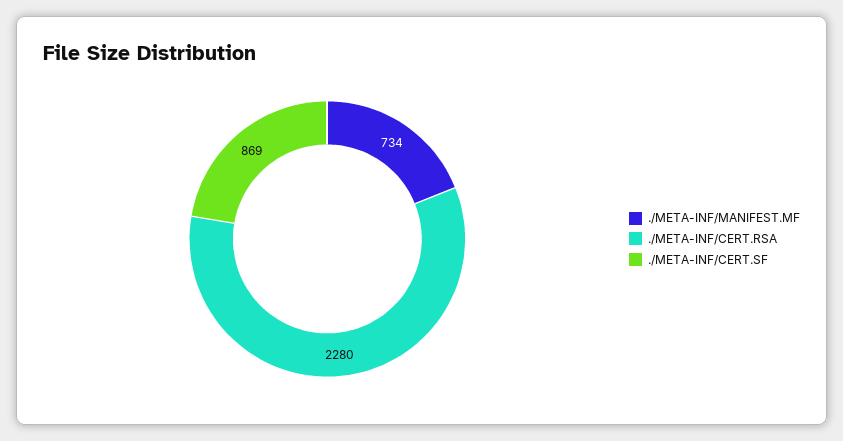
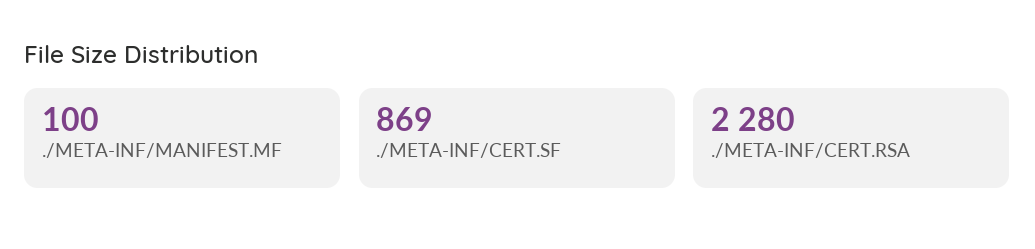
./META-INF/MANIFEST.MF: 734 -> 100

